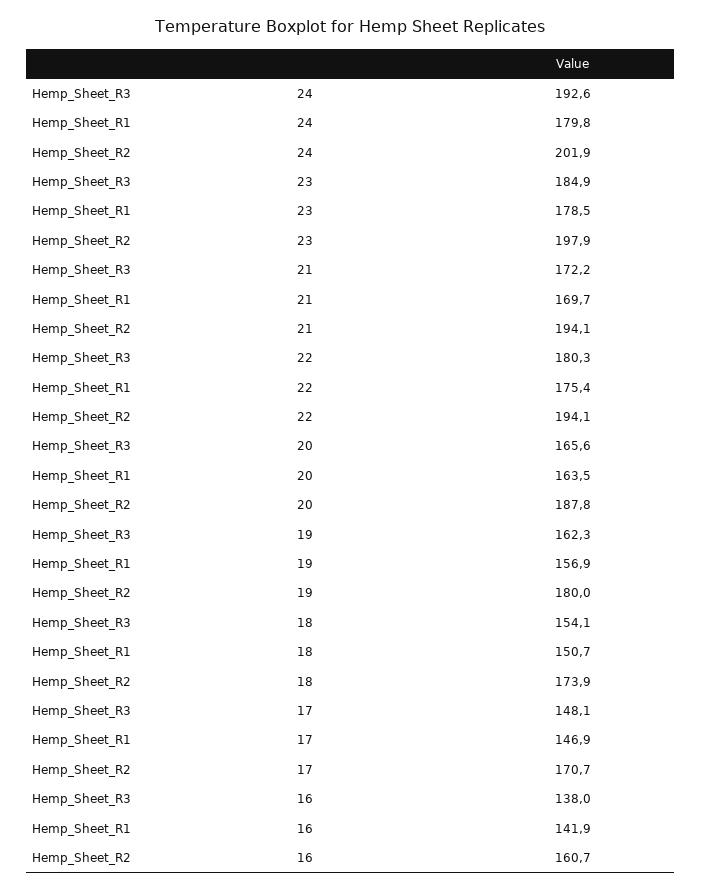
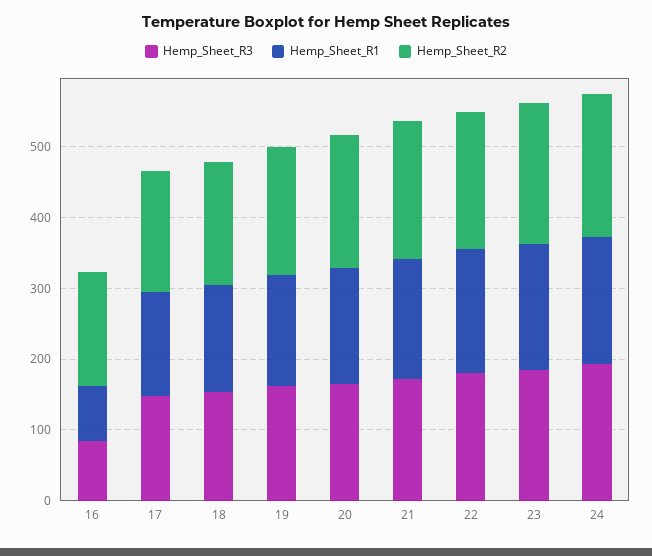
Hemp_Sheet_R3, 16: 138 -> 80
Hemp_Sheet_R1, 16: 141.9 -> 80

